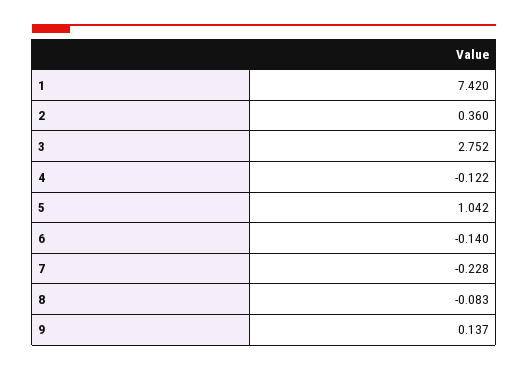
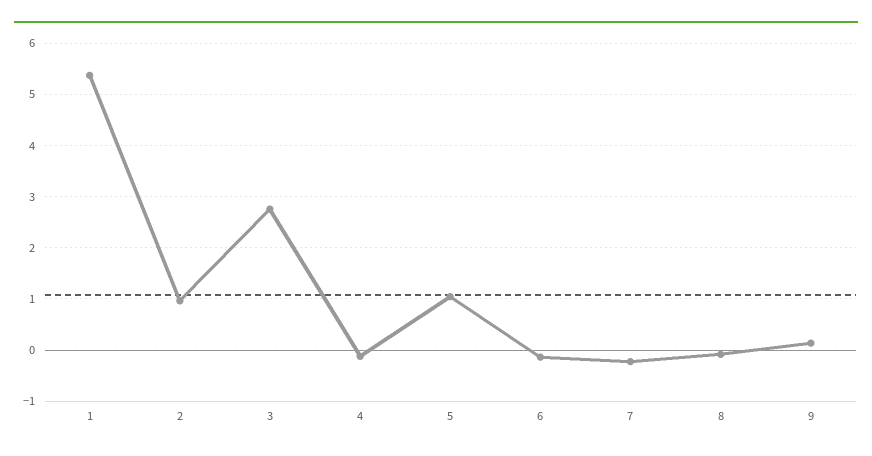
1: 7.42 -> 5.4
2: 0.36 -> 1

